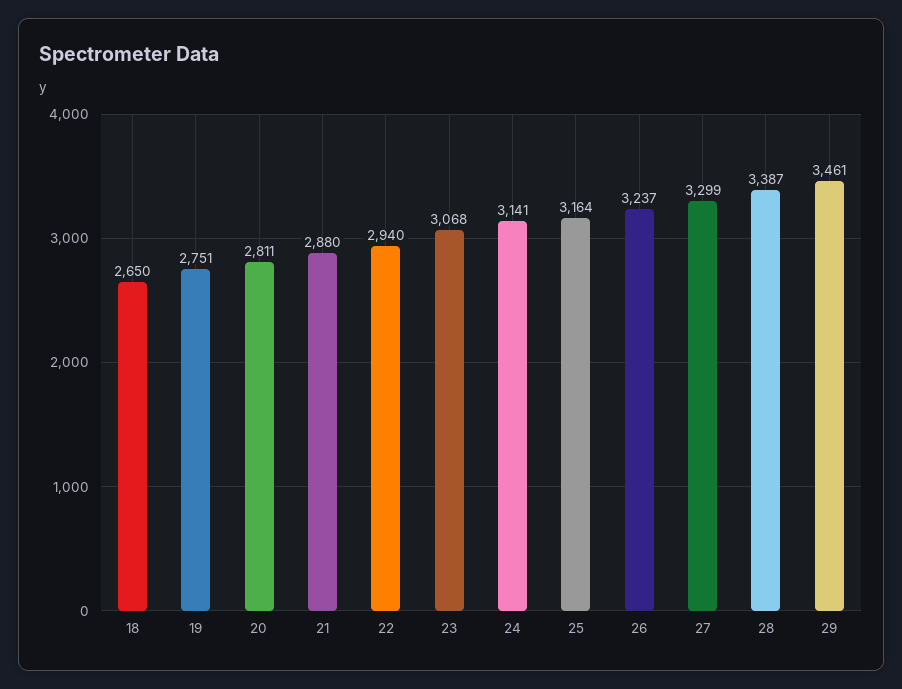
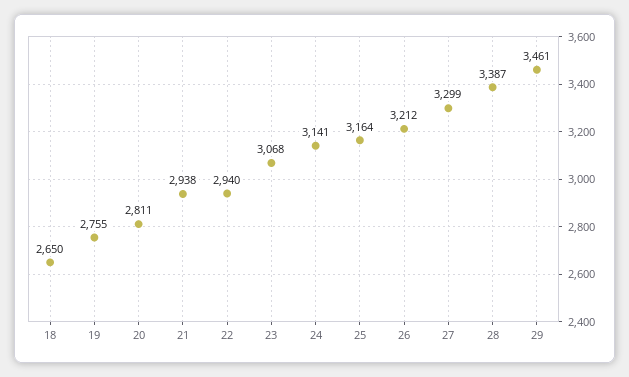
19: 2751 -> 2755
21: 2880 -> 2938
26: 3237 -> 3212

